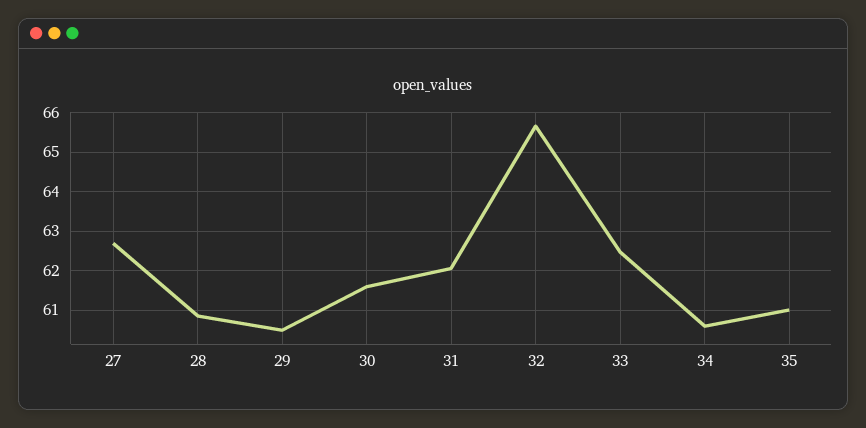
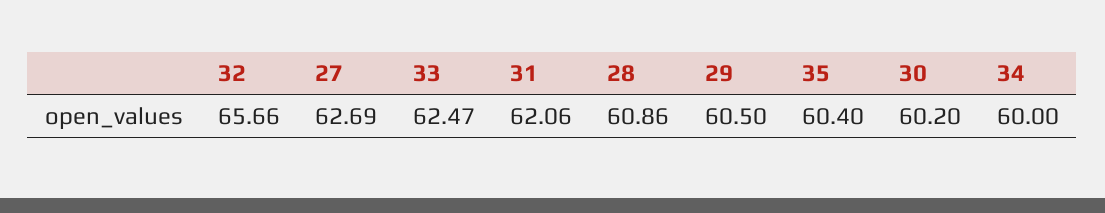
30: 61.6 -> 60.2
34: 60.6 -> 60
35: 61 -> 60.4

